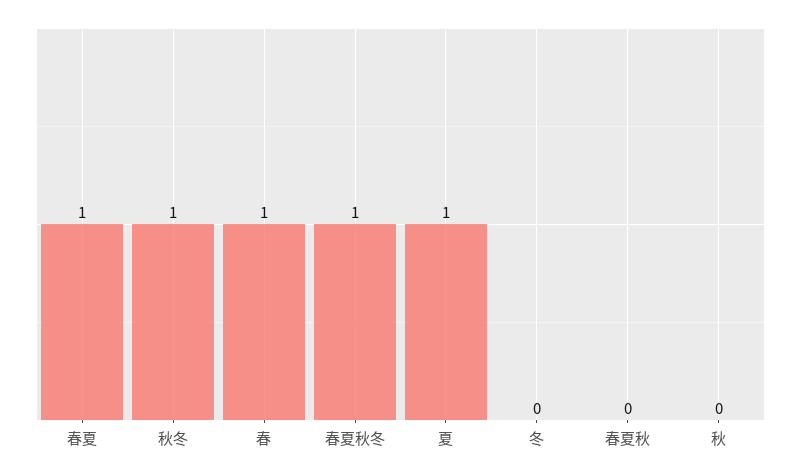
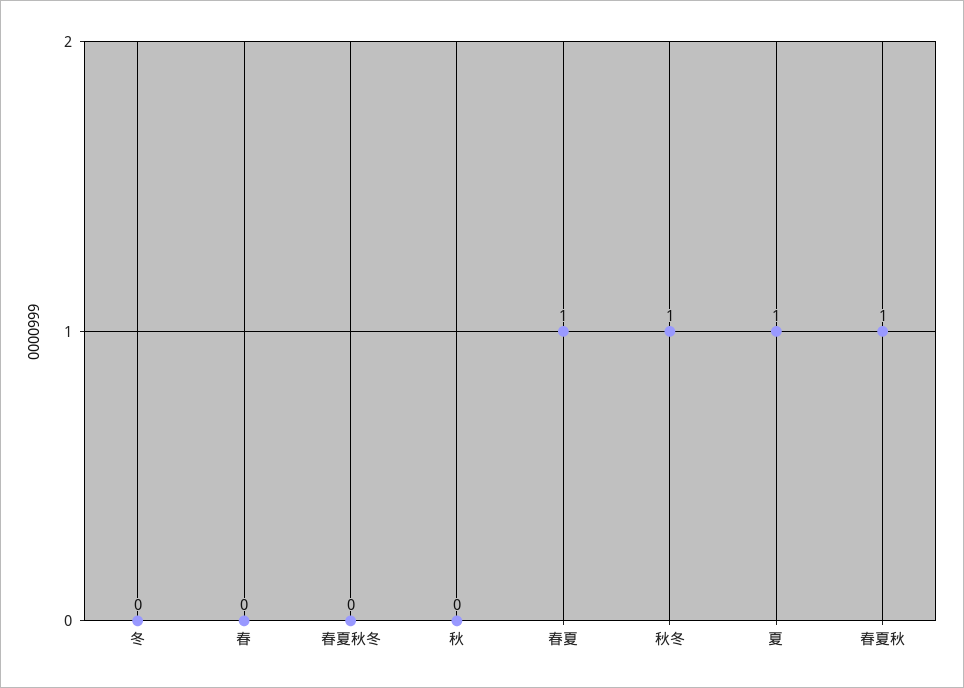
春: 1 -> 0
春夏秋冬: 1 -> 0
春夏秋: 0 -> 1

